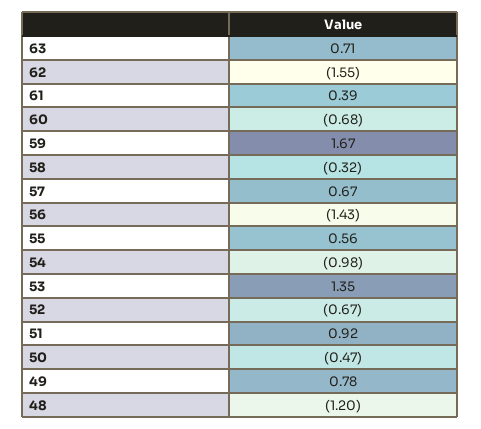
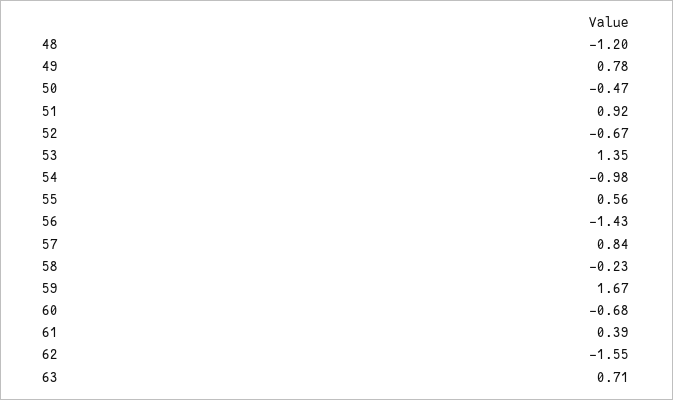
58: -0.32 -> -0.23
57: 0.67 -> 0.84

